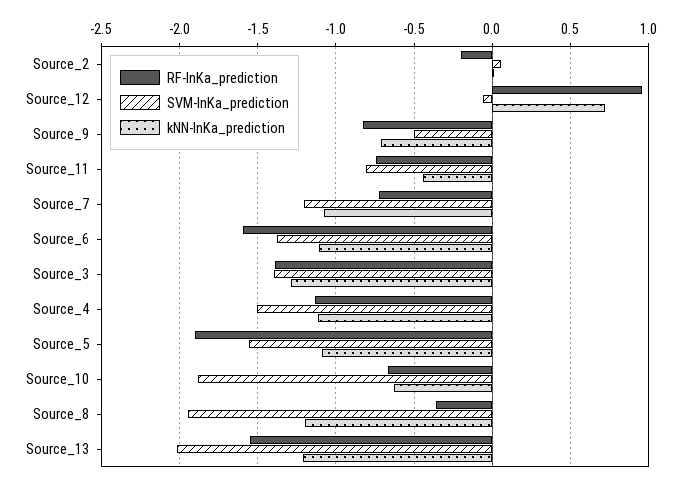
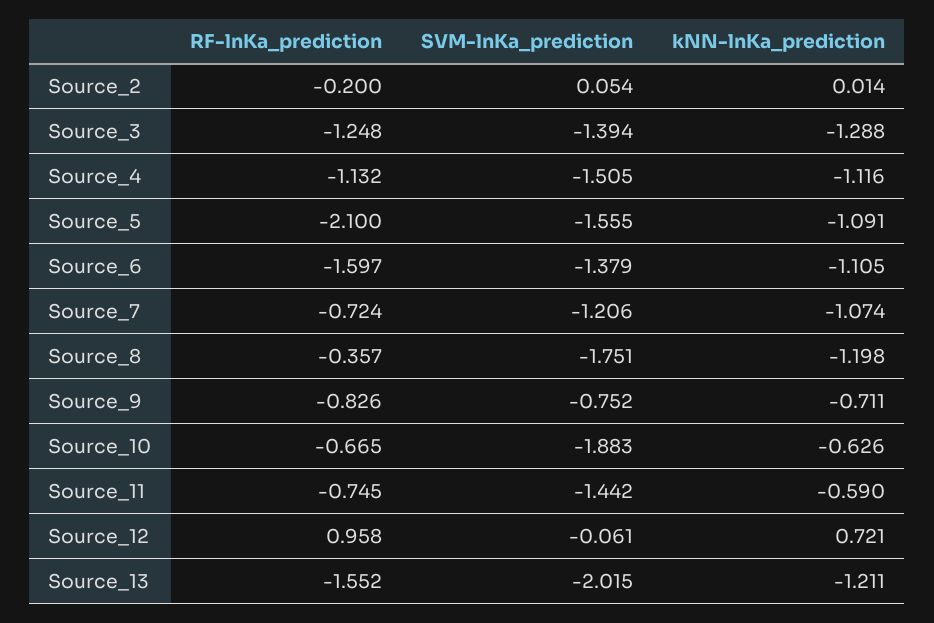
SVM-lnKa_prediction, Source_9: -0.5 -> -0.752
SVM-lnKa_prediction, Source_11: -0.8 -> -1.442
kNN-lnKa_prediction, Source_11: -0.45 -> -0.59
RF-lnKa_prediction, Source_3: -1.4 -> -1.248
RF-lnKa_prediction, Source_5: -1.9 -> -2.1
SVM-lnKa_prediction, Source_8: -1.95 -> -1.751

